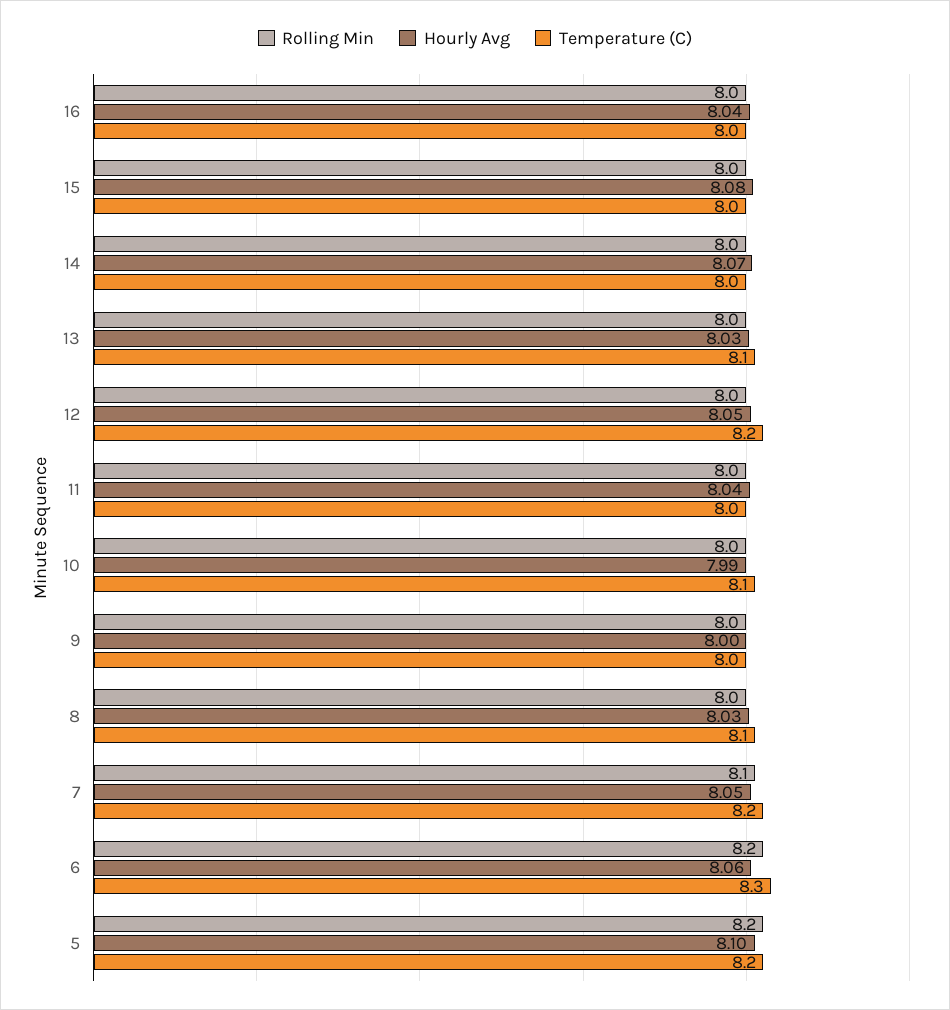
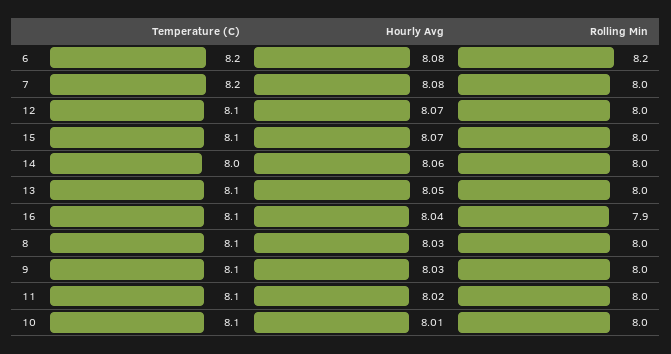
Rolling Min, 16: 8 -> 7.9
Temperature (C), 16: 8 -> 8.1
Hourly Avg, 15: 8.08 -> 8.07
Temperature (C), 15: 8 -> 8.1
Hourly Avg, 14: 8.07 -> 8.06
Hourly Avg, 13: 8.03 -> 8.05
Hourly Avg, 12: 8.05 -> 8.07
Temperature (C), 12: 8.2 -> 8.1
Hourly Avg, 11: 8.04 -> 8.02
Temperature (C), 11: 8 -> 8.1
Hourly Avg, 10: 7.99 -> 8.01
Hourly Avg, 9: 8 -> 8.03
Temperature (C), 9: 8 -> 8.1
Rolling Min, 7: 8.1 -> 8
Hourly Avg, 7: 8.05 -> 8.08
Hourly Avg, 6: 8.06 -> 8.08
Temperature (C), 6: 8.3 -> 8.2
Rolling Min, 5: 8.2 -> none
Hourly Avg, 5: 8.1 -> none
Temperature (C), 5: 8.2 -> none

